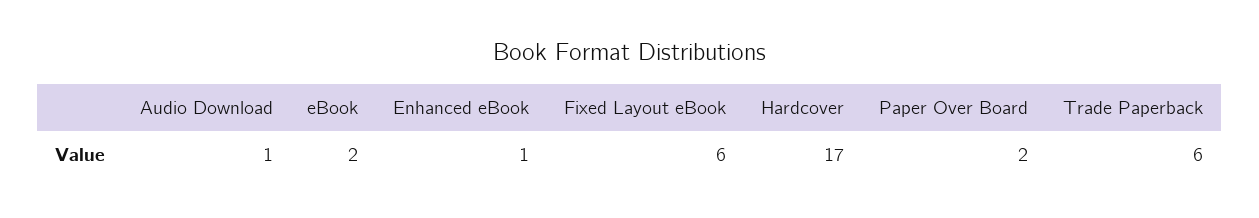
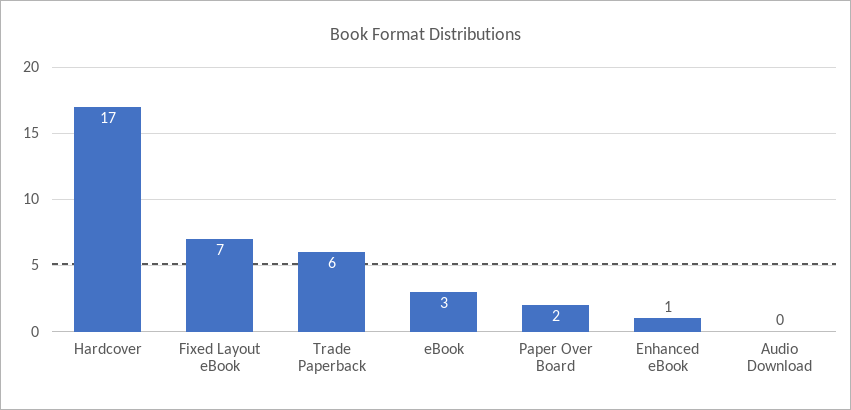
Audio Download: 1 -> 0
eBook: 2 -> 3
Fixed Layout eBook: 6 -> 7

